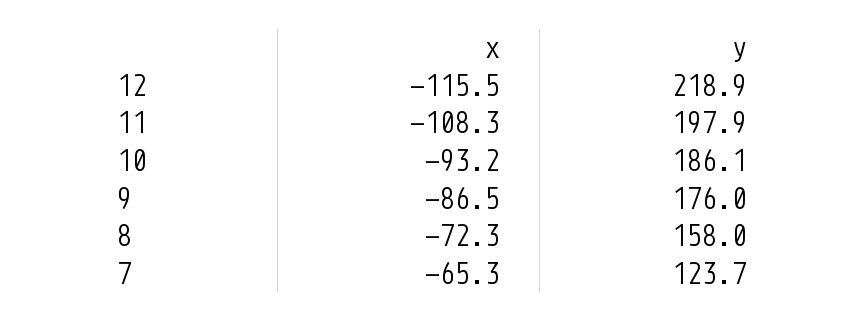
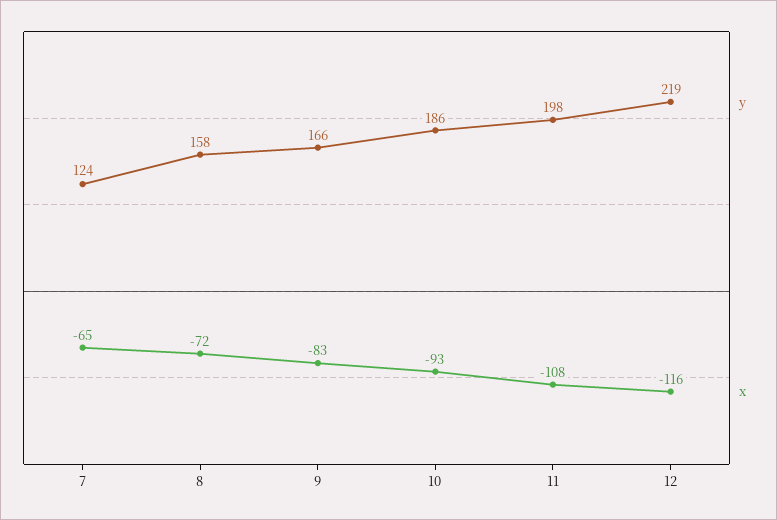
x, 9: -86.5 -> -83
y, 9: 176 -> 166

